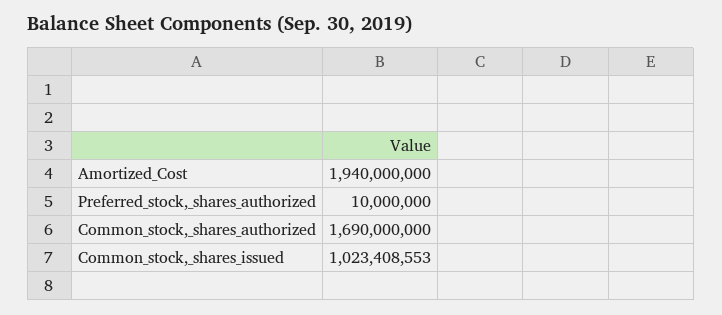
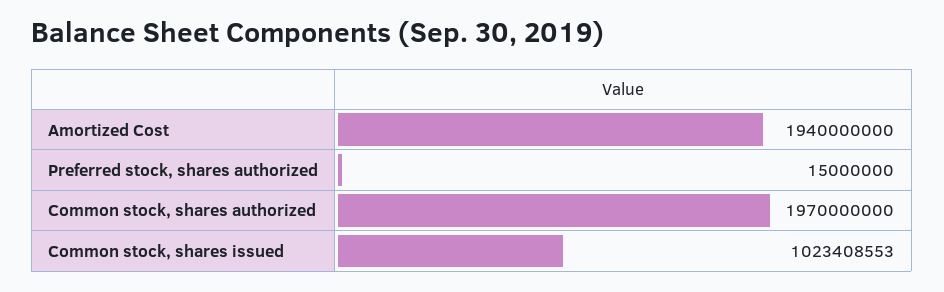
Preferred_stock,_shares_authorized: 10000000 -> 15000000
Common_stock,_shares_authorized: 1690000000 -> 1970000000

